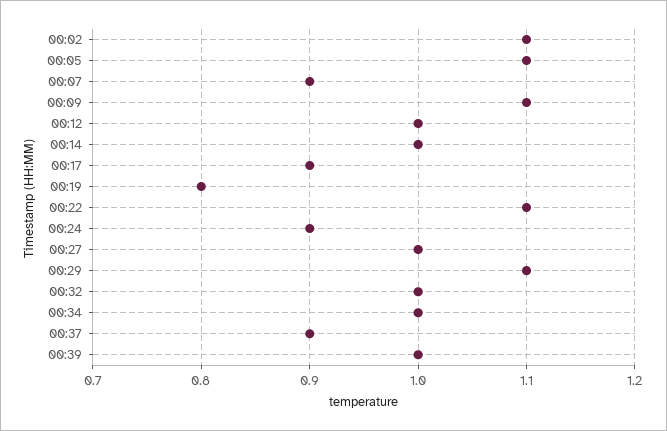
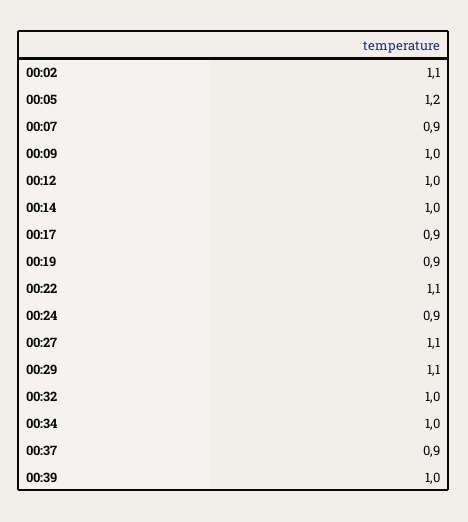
00:05: 1.1 -> 1.2
00:09: 1.1 -> 1
00:19: 0.8 -> 0.9
00:27: 1 -> 1.1

